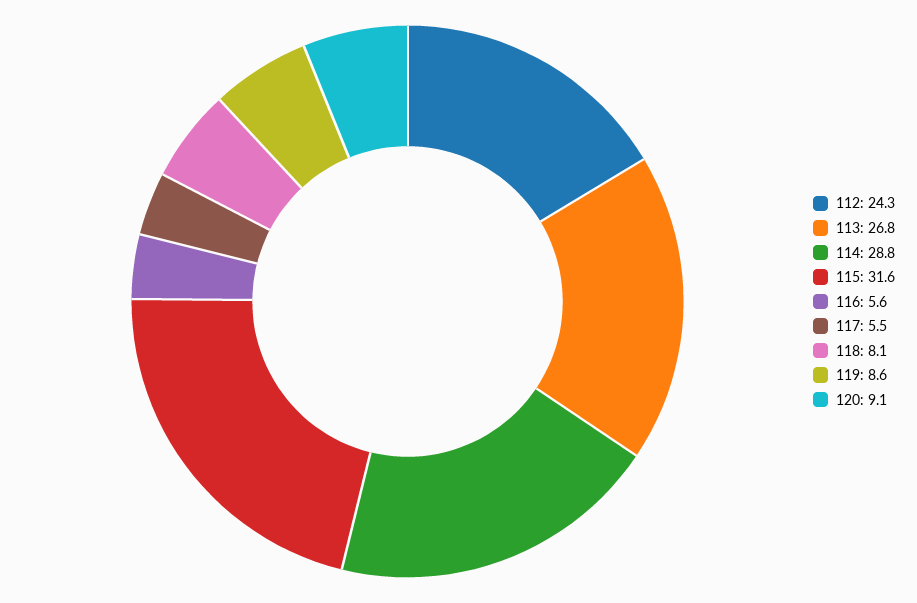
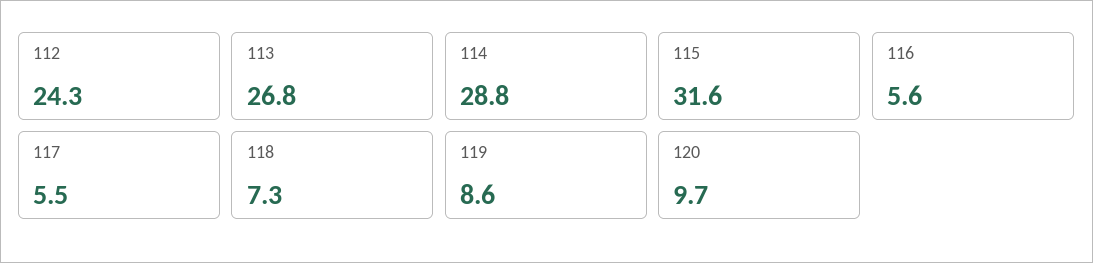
118: 8.1 -> 7.3
120: 9.1 -> 9.7

